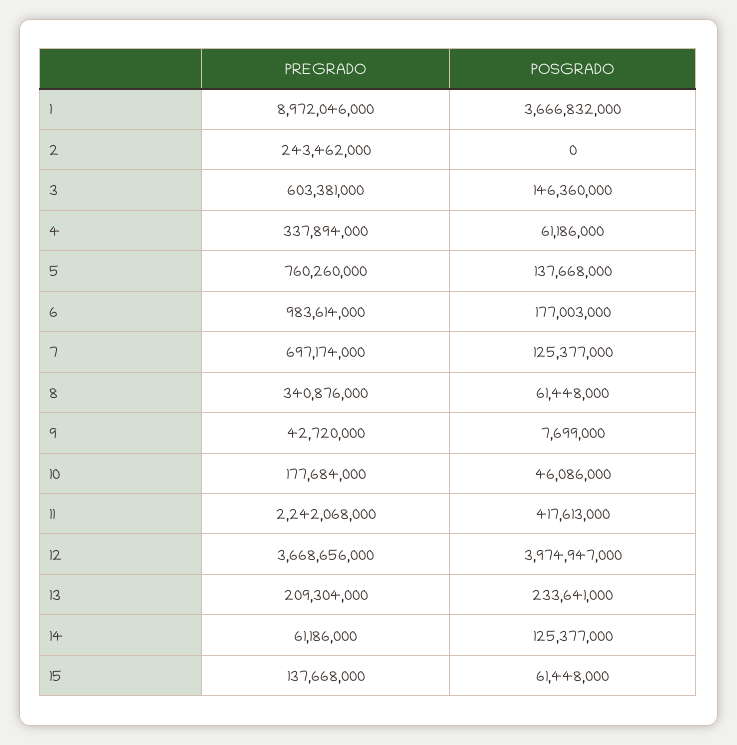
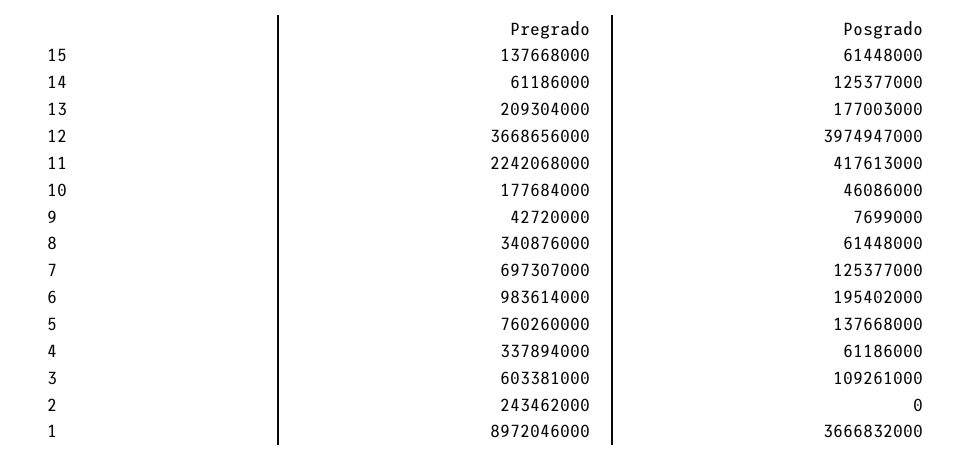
POSGRADO, 3: 146360000 -> 109261000
POSGRADO, 6: 177003000 -> 195402000
PREGRADO, 7: 697174000 -> 697307000
POSGRADO, 13: 233641000 -> 177003000

